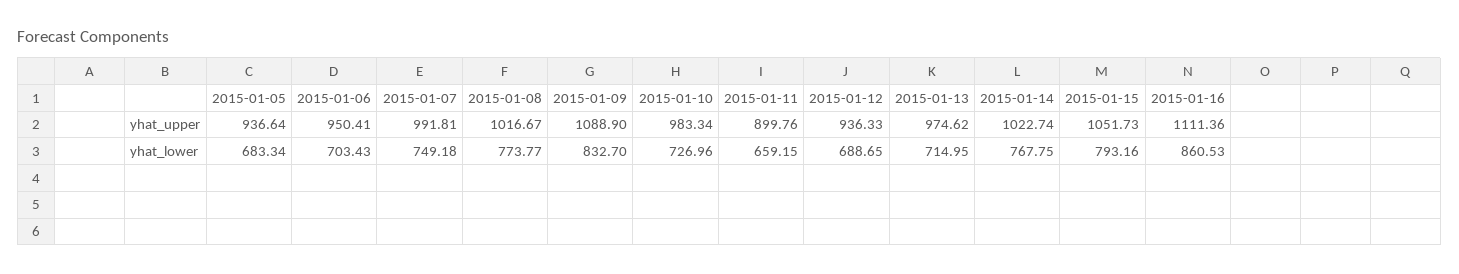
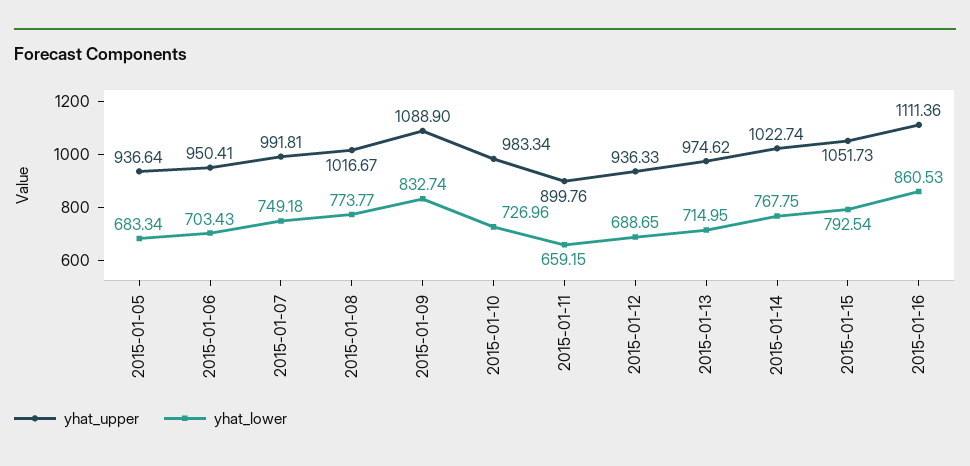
yhat_lower, 2015-01-09: 832.7 -> 832.74
yhat_lower, 2015-01-15: 793.16 -> 792.54

